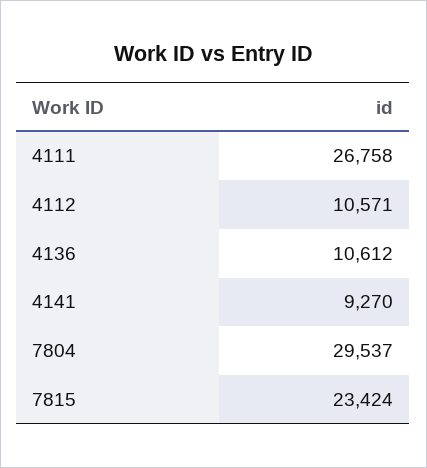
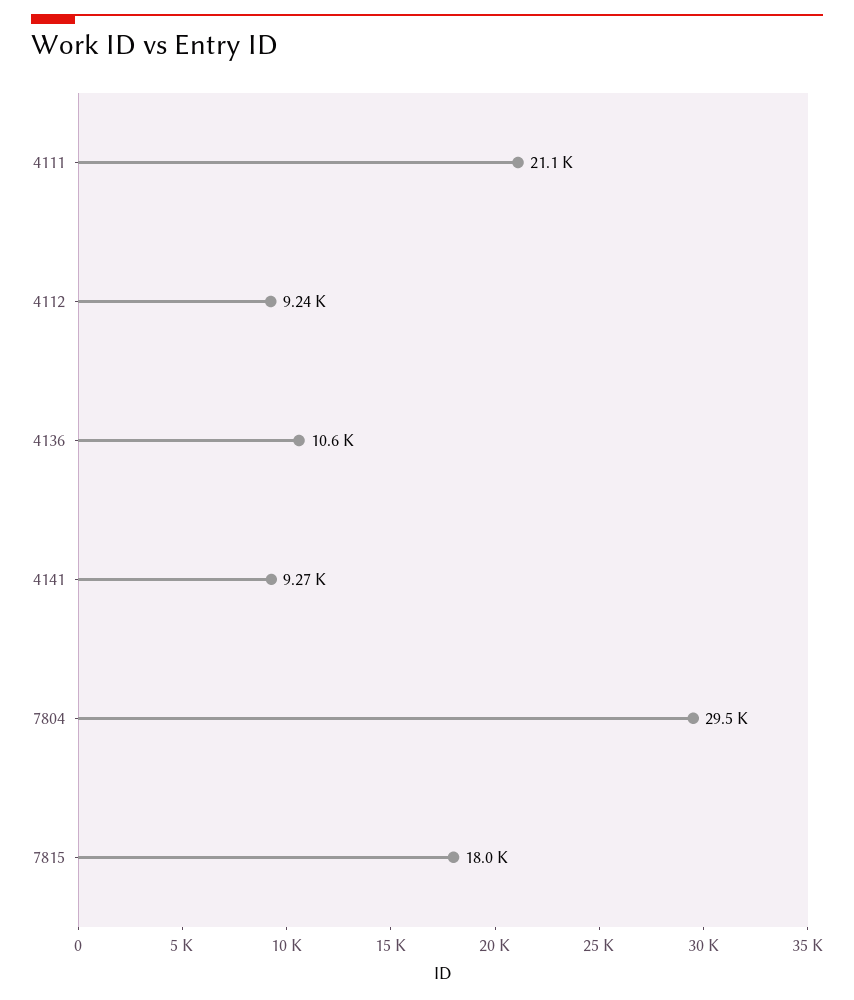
4111: 26758 -> 21100
4112: 10571 -> 9240
7815: 23424 -> 18000

